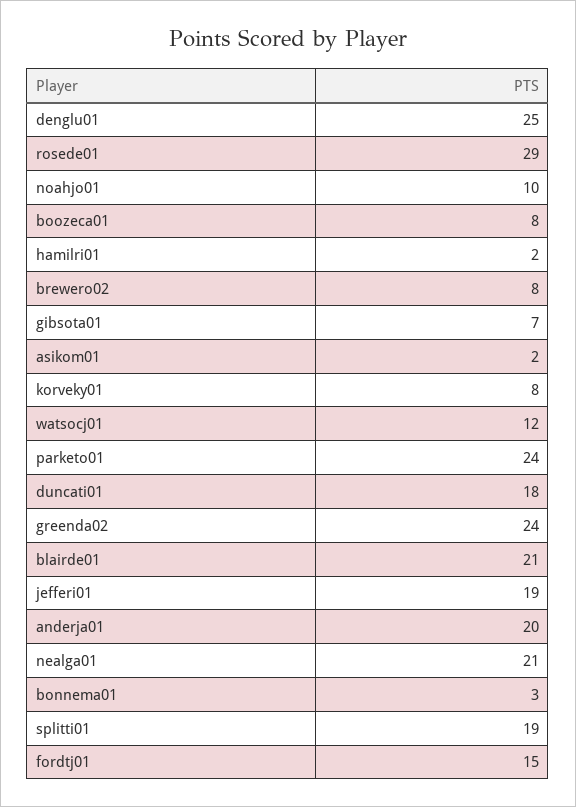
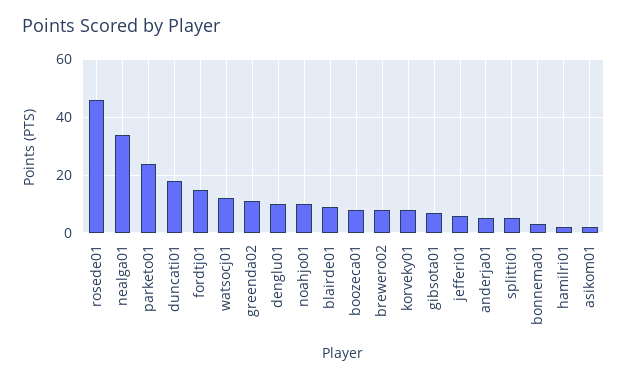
denglu01: 25 -> 10
rosede01: 29 -> 45
greenda02: 24 -> 10
blairde01: 21 -> 10
jefferi01: 19 -> 5
anderja01: 20 -> 5
nealga01: 21 -> 35
splitti01: 19 -> 5

